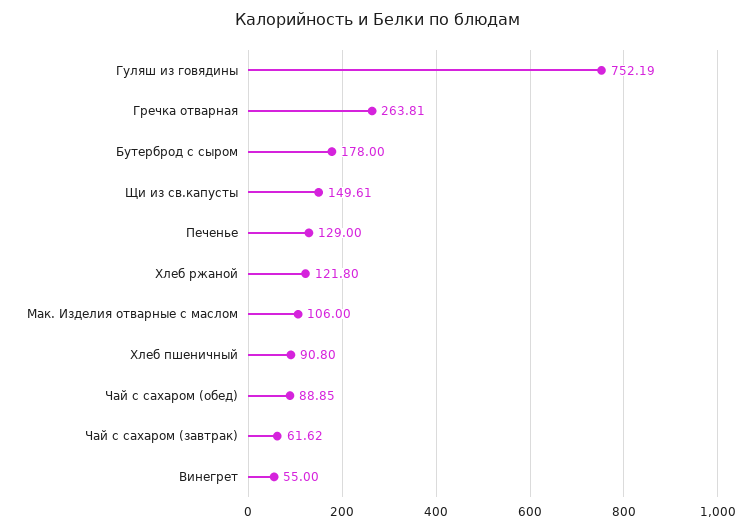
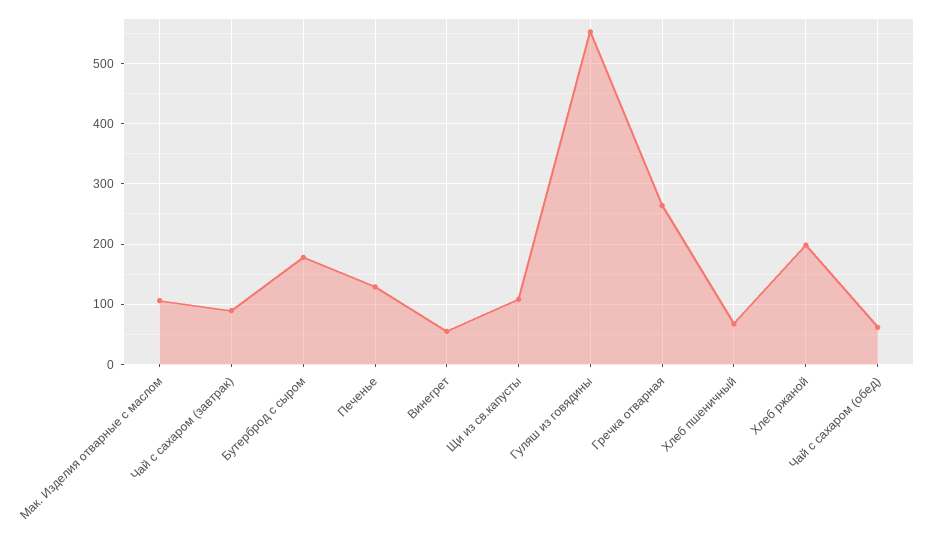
Гуляш из говядины: 752.19 -> 550
Щи из св.капусты: 149.61 -> 110
Хлеб ржаной: 121.8 -> 200
Хлеб пшеничный: 90.8 -> 70
Чай с сахаром (обед): 88.85 -> 60
Чай с сахаром (завтрак): 61.62 -> 90

